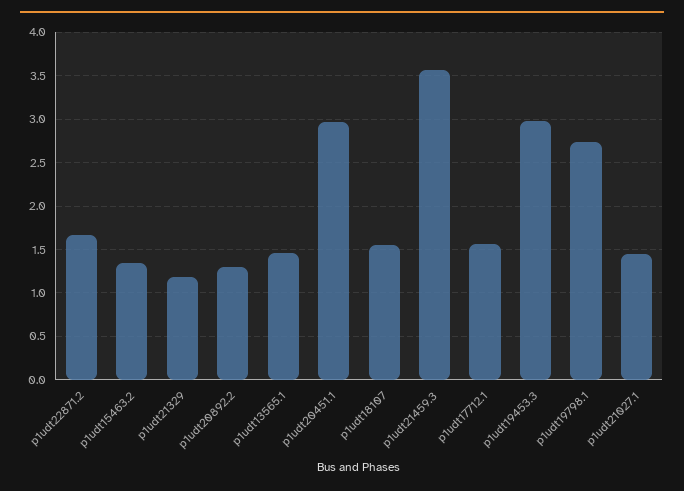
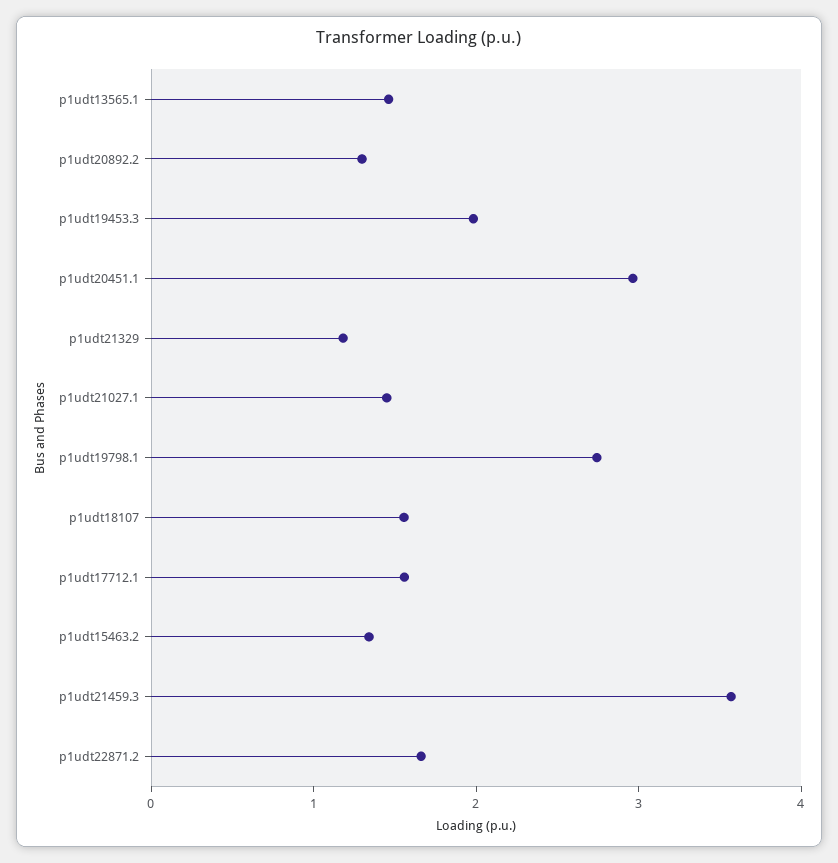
p1udt19453.3: 3 -> 2

